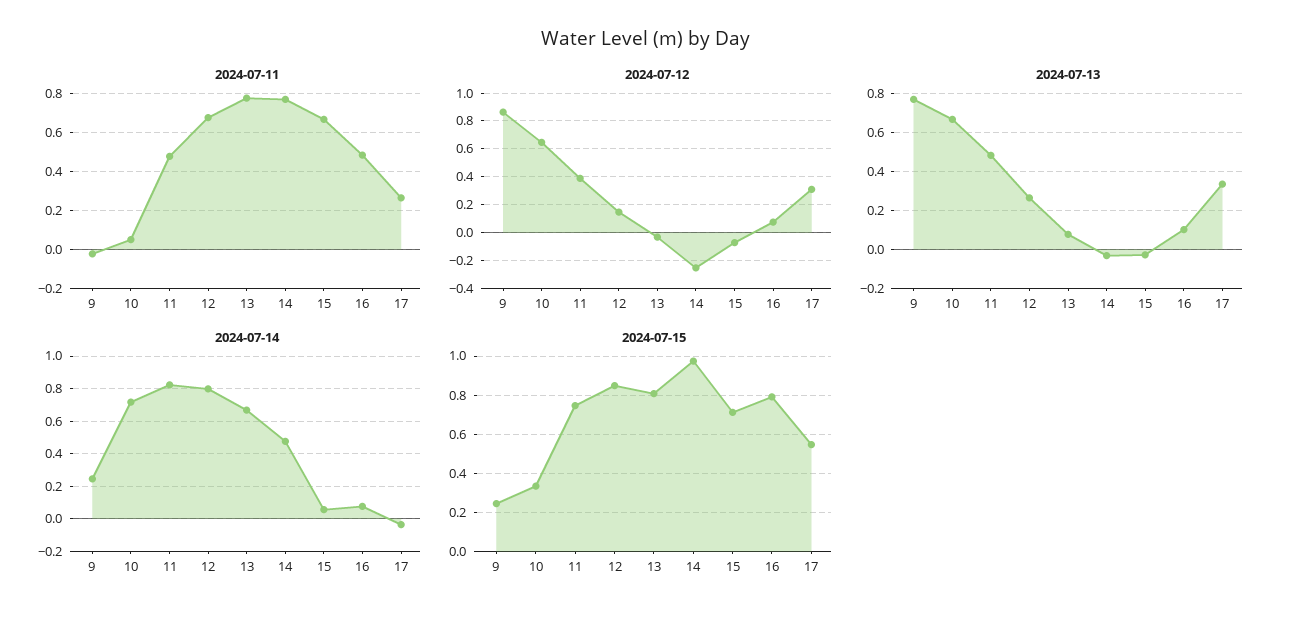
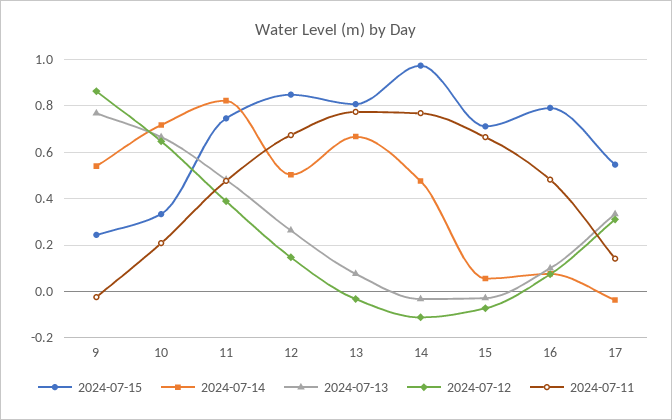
2024-07-11, 10: 0.05 -> 0.2
2024-07-11, 17: 0.25 -> 0.15
2024-07-12, 14: -0.25 -> -0.1
2024-07-14, 9: 0.25 -> 0.55
2024-07-14, 12: 0.8 -> 0.5

